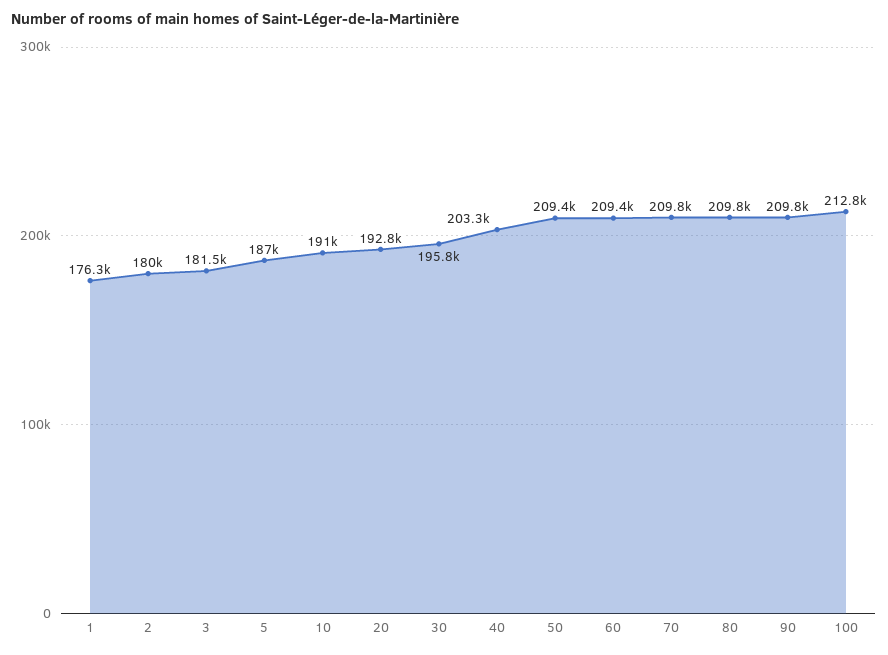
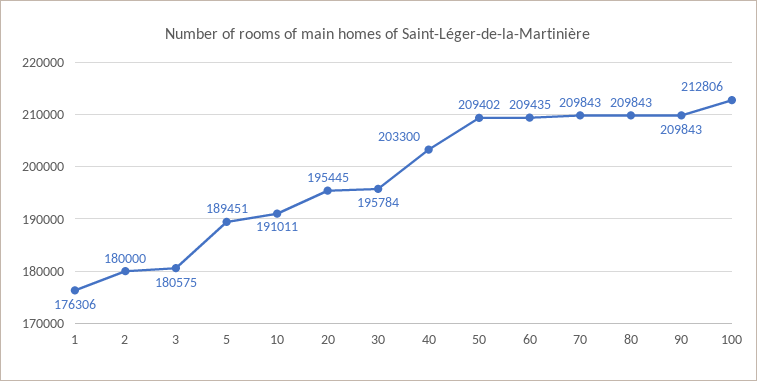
3: 181500 -> 180575
5: 187000 -> 189451
20: 192800 -> 195445

